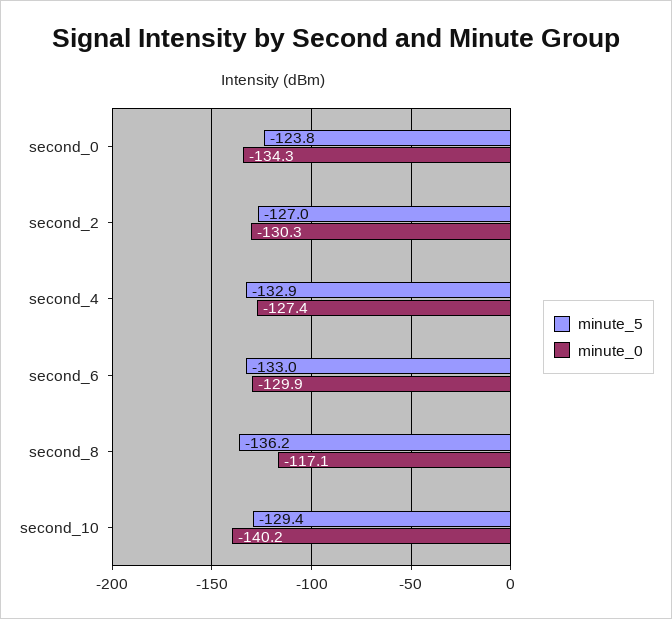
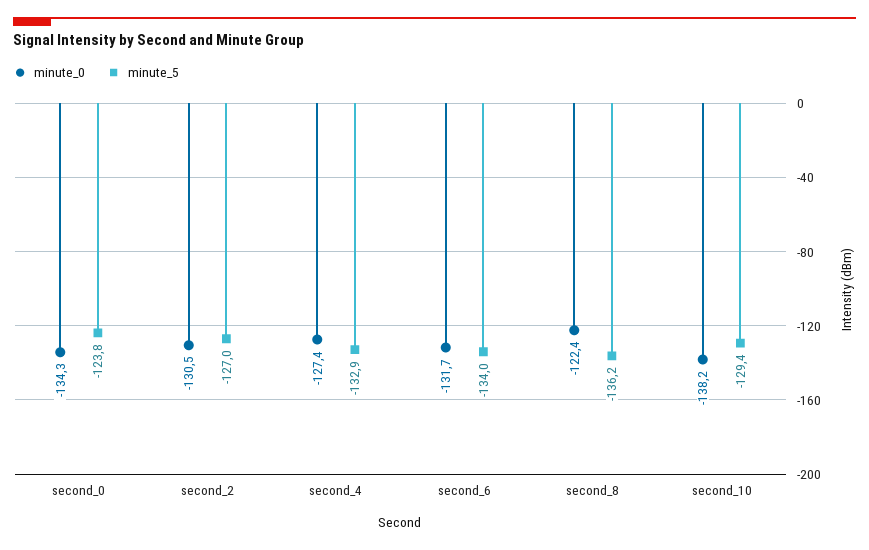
minute_0, second_2: -130.3 -> -130.5
minute_5, second_6: -133 -> -134
minute_0, second_6: -129.9 -> -131.7
minute_0, second_8: -117.1 -> -122.4
minute_0, second_10: -140.2 -> -138.2

